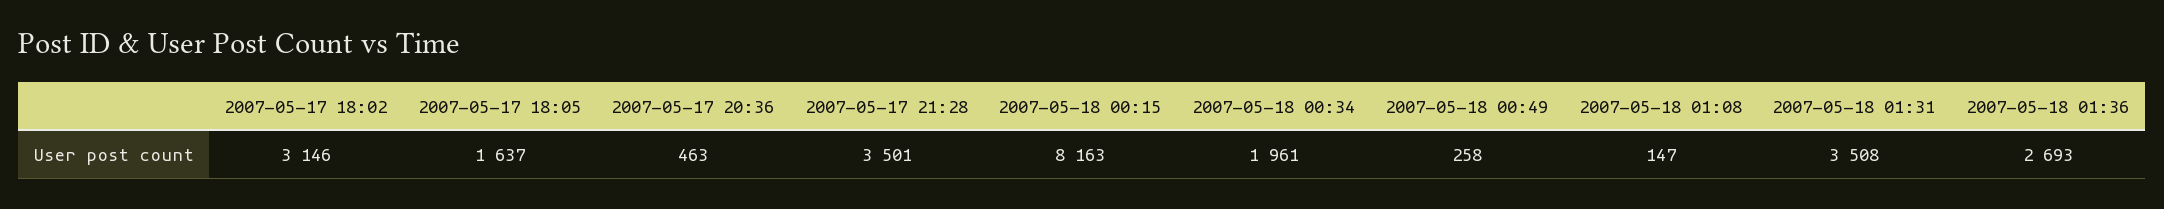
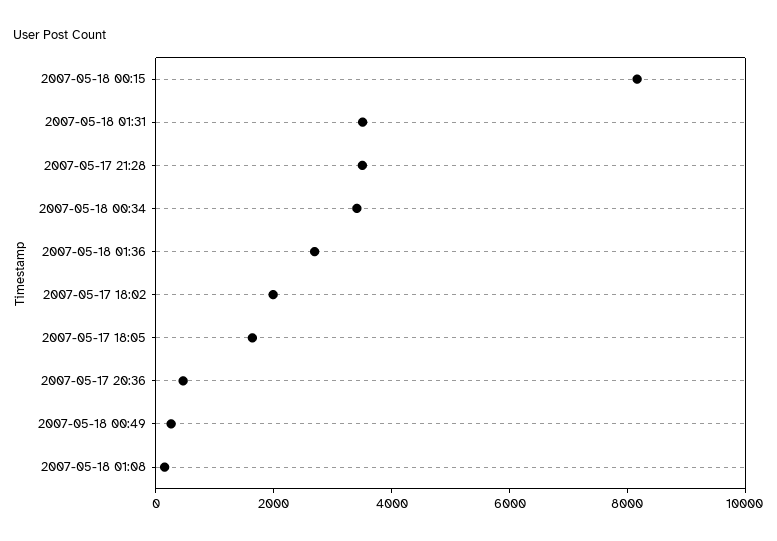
2007-05-17 18:02: 3146 -> 2000
2007-05-18 00:34: 1961 -> 3500

